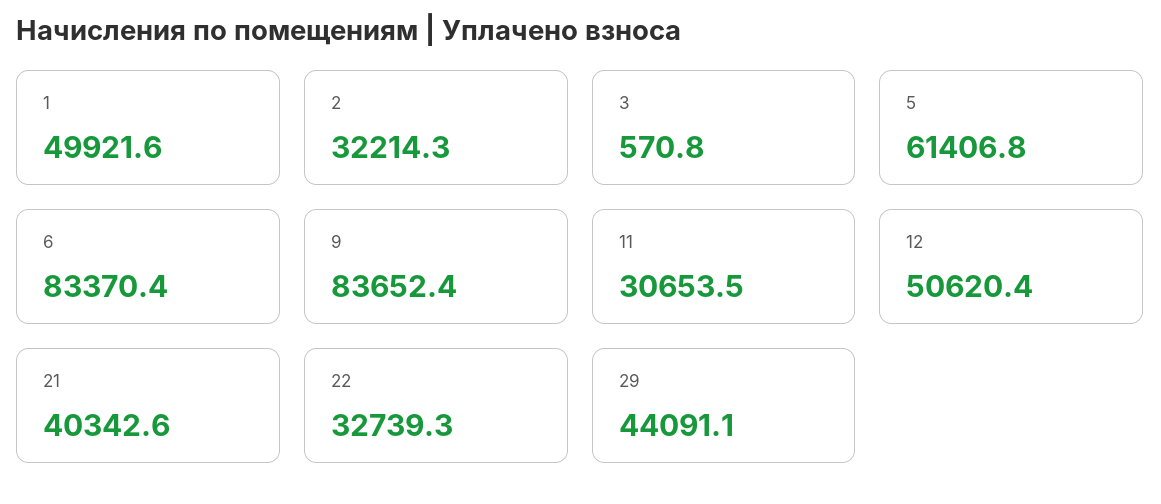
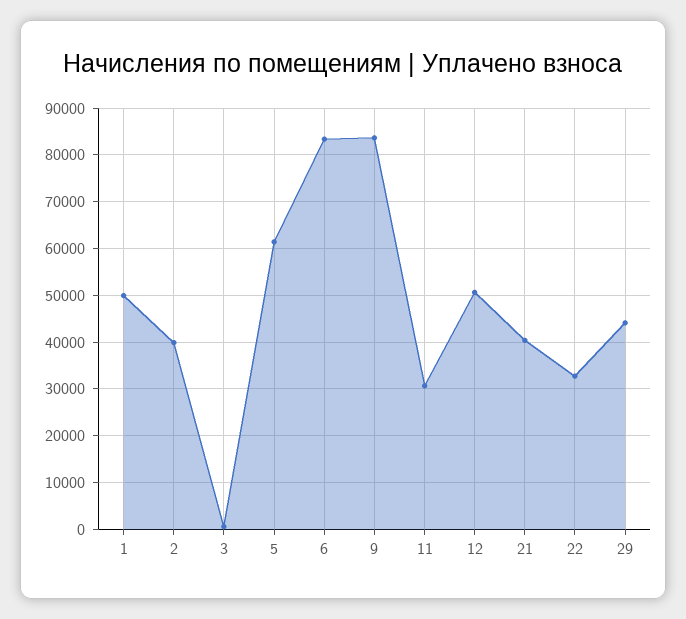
2: 32214.3 -> 40000

